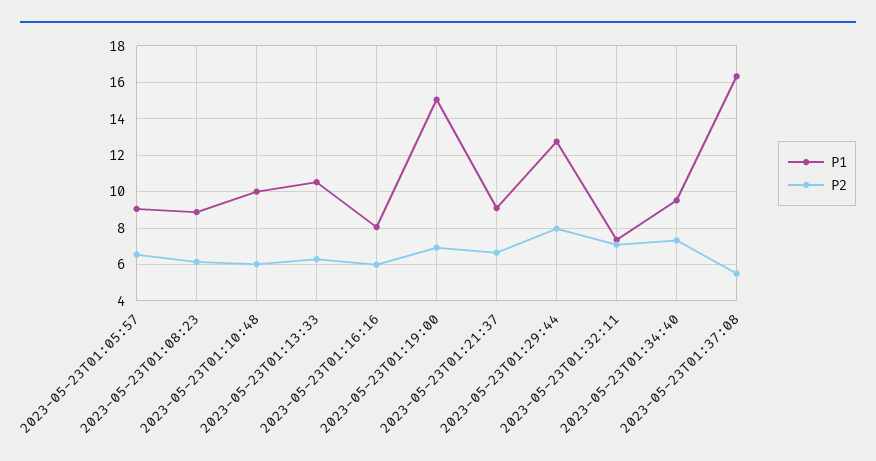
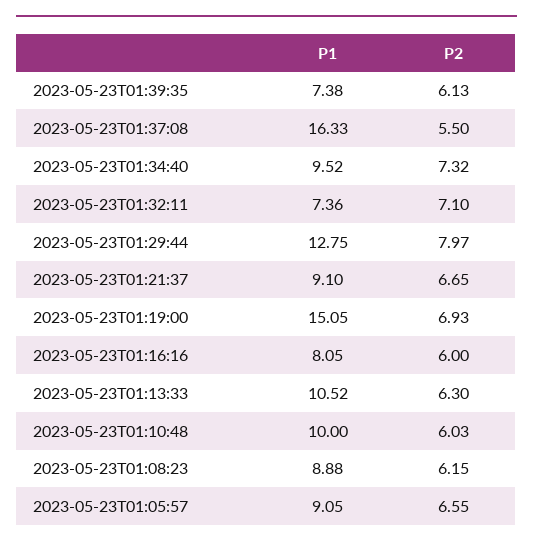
P1, 2023-05-23T01:39:35: none -> 7.38
P2, 2023-05-23T01:39:35: none -> 6.13

